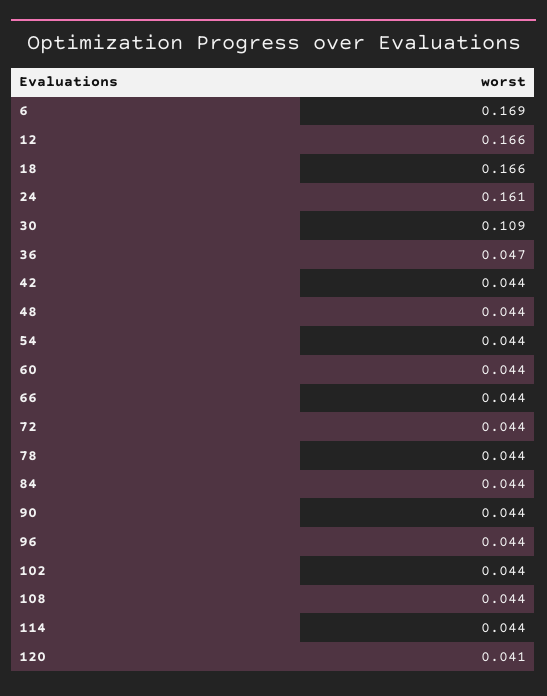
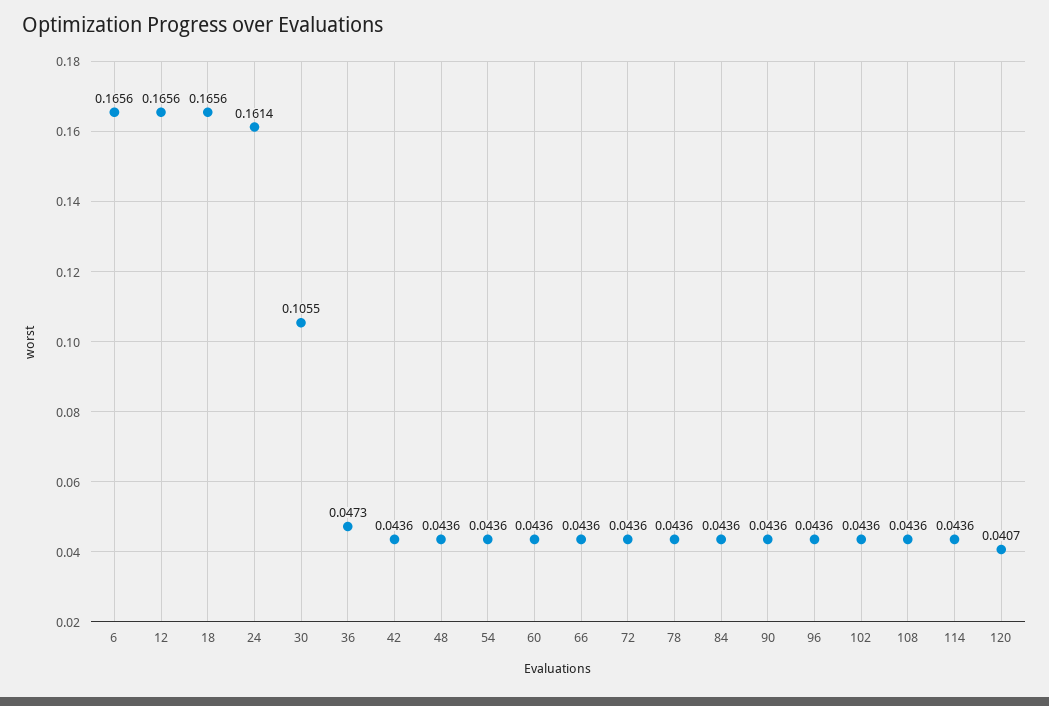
6: 0.169 -> 0.1656
30: 0.109 -> 0.1055

